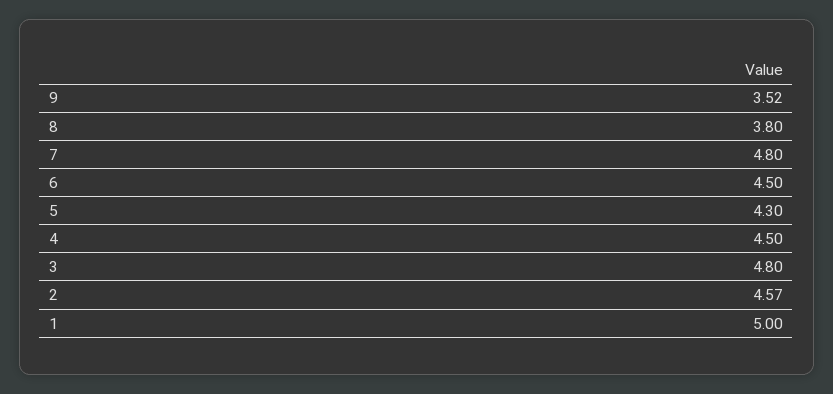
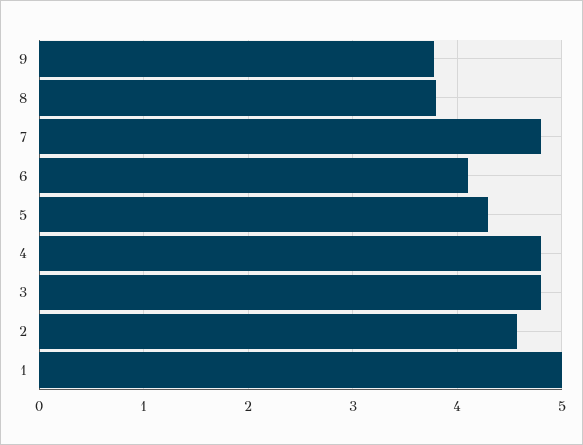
9: 3.52 -> 3.8
6: 4.5 -> 4.1
4: 4.5 -> 4.8

